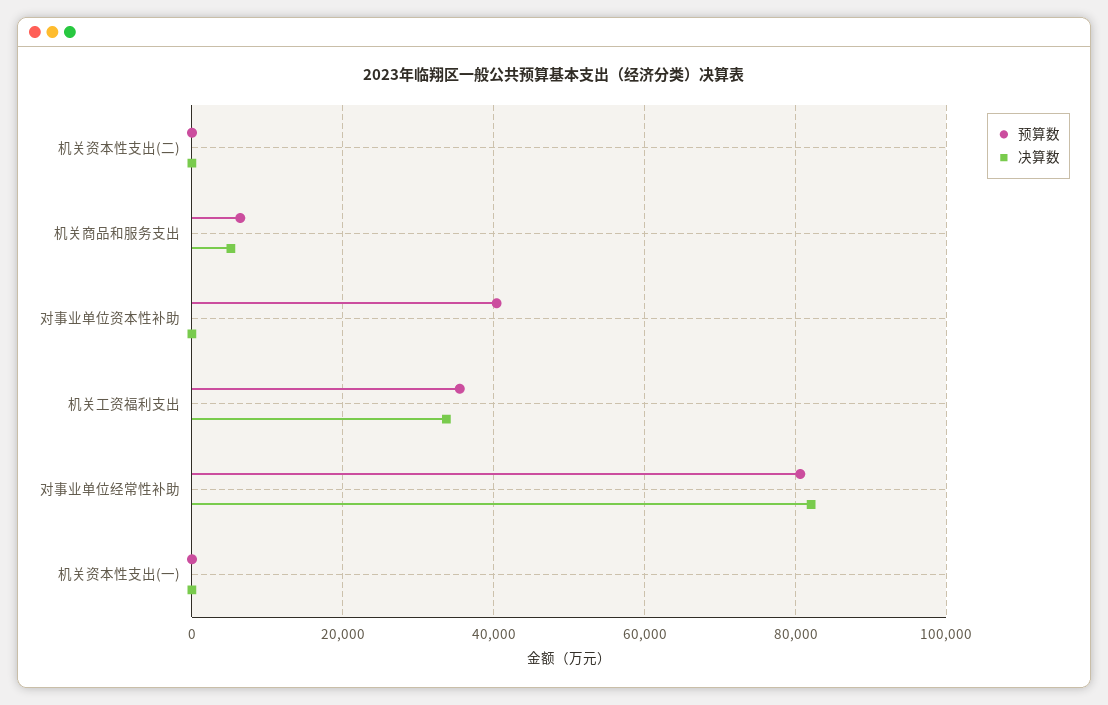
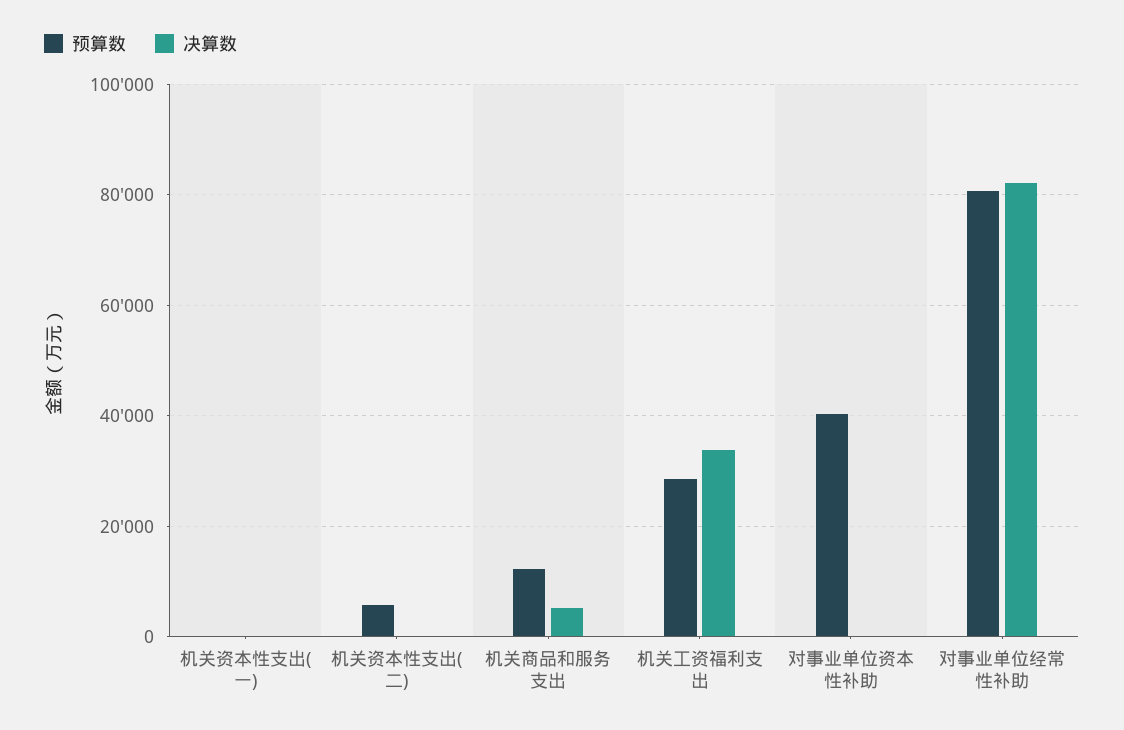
预算数, 机关资本性支出(二): 0 -> 6000
预算数, 机关商品和服务支出: 6000 -> 12000
预算数, 机关工资福利支出: 36000 -> 28000

